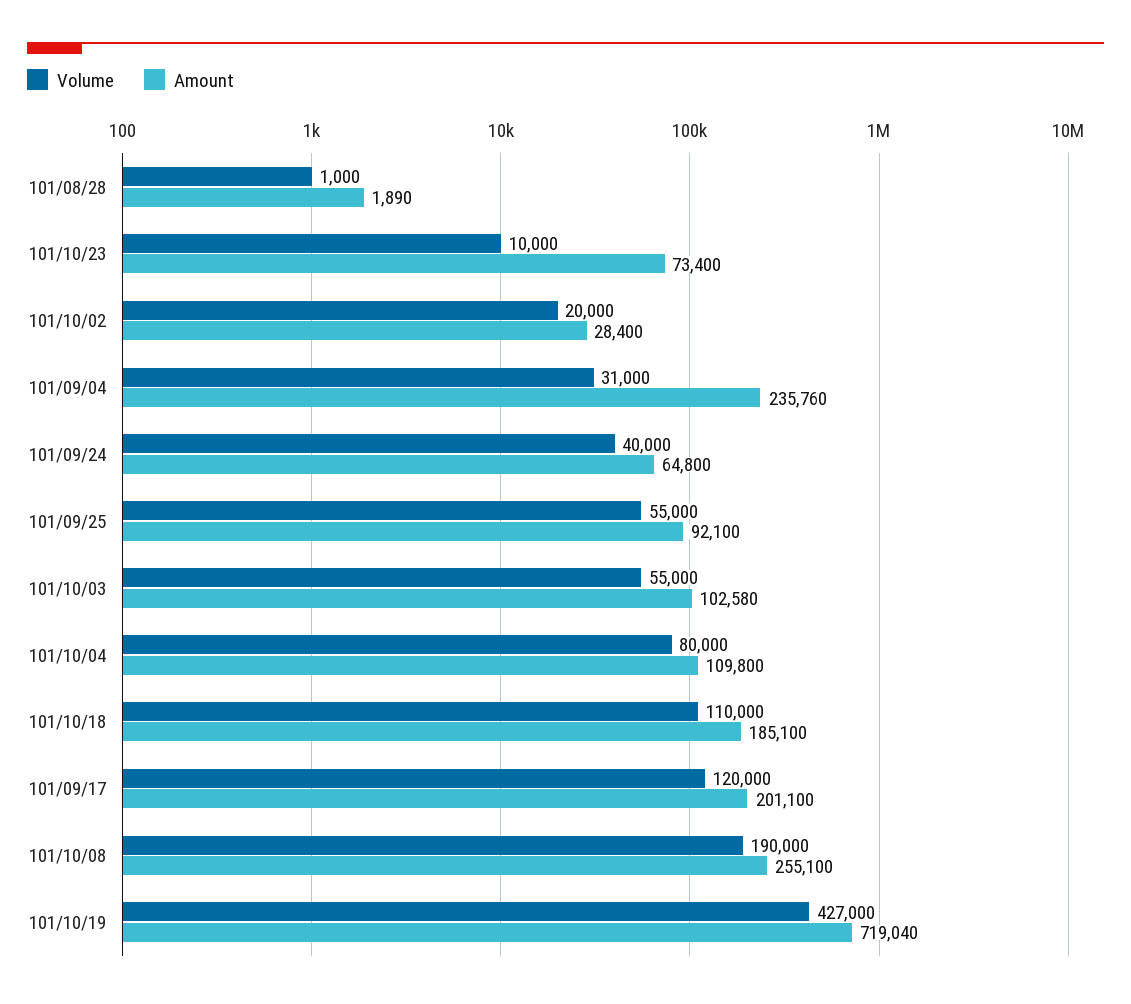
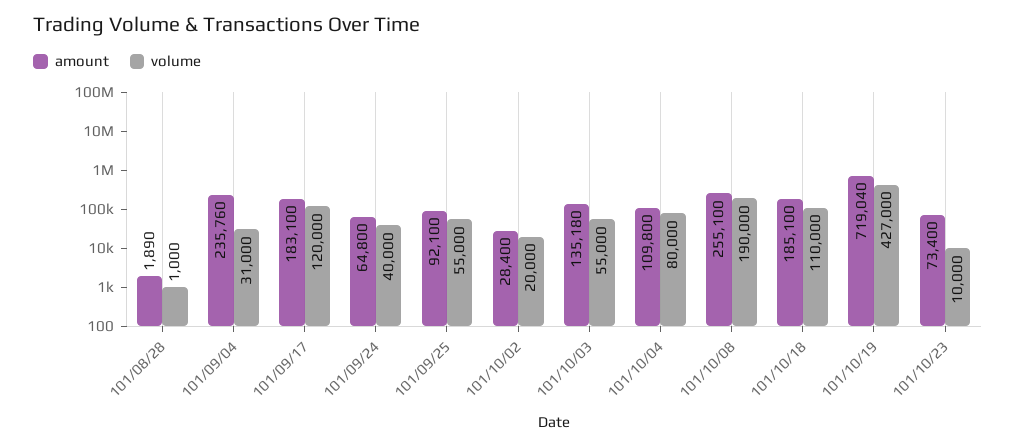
Amount, 101/10/03: 102580 -> 135180
Amount, 101/09/17: 201100 -> 183100

